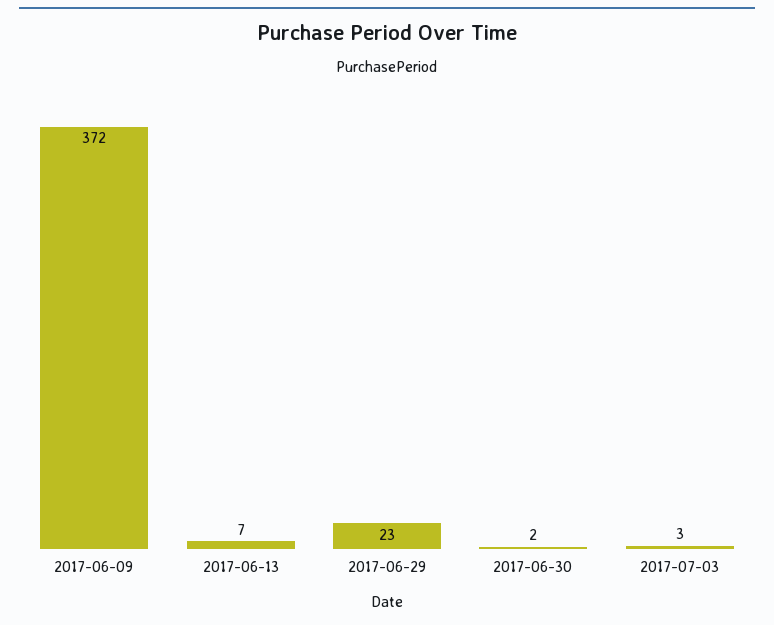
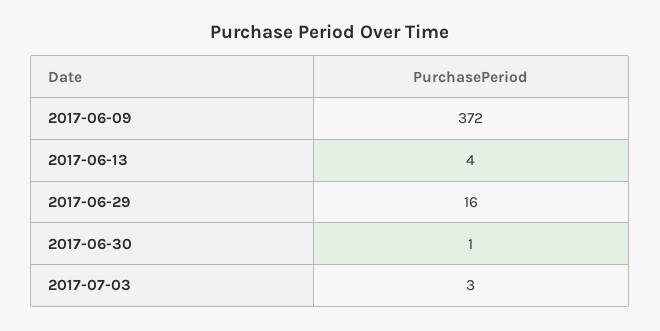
2017-06-13: 7 -> 4
2017-06-29: 23 -> 16
2017-06-30: 2 -> 1

